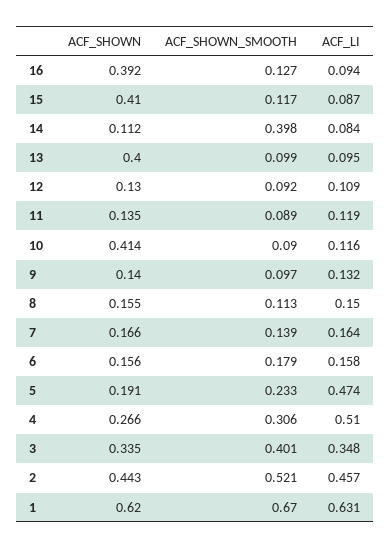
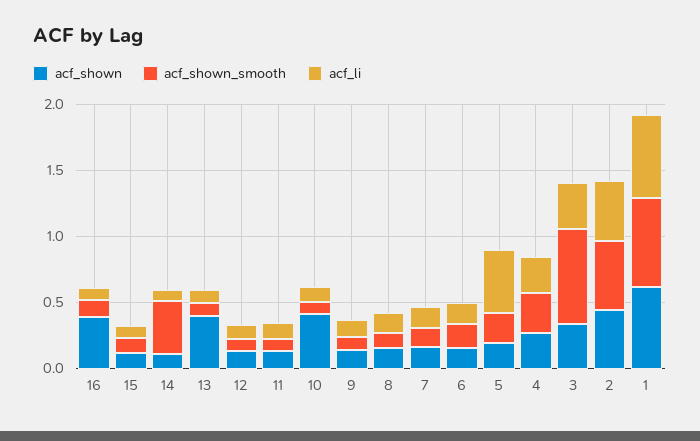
ACF_SHOWN, 15: 0.41 -> 0.1
ACF_LI, 4: 0.51 -> 0.3
ACF_SHOWN_SMOOTH, 3: 0.401 -> 0.7

